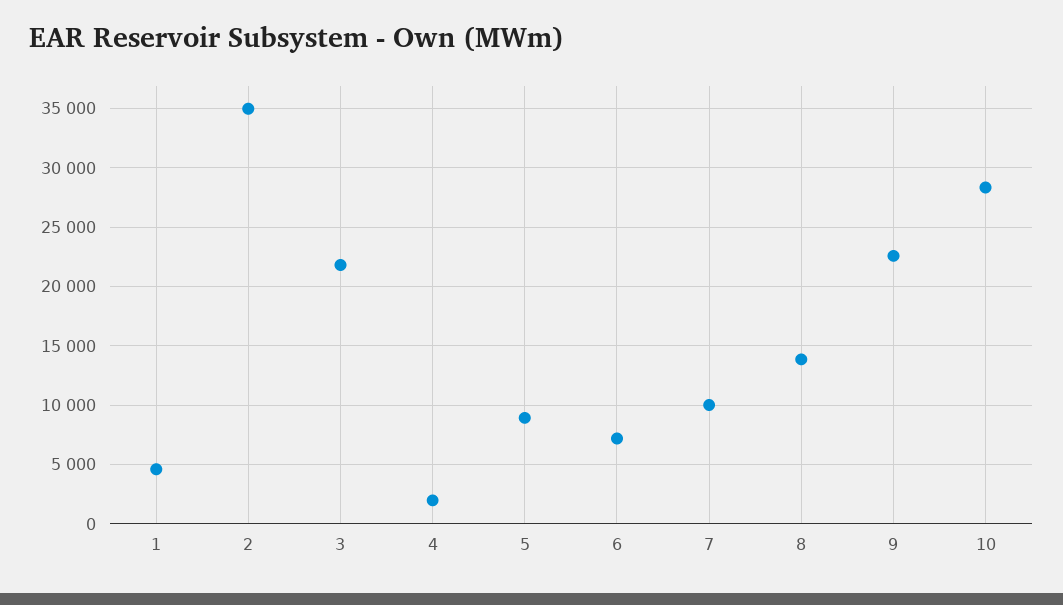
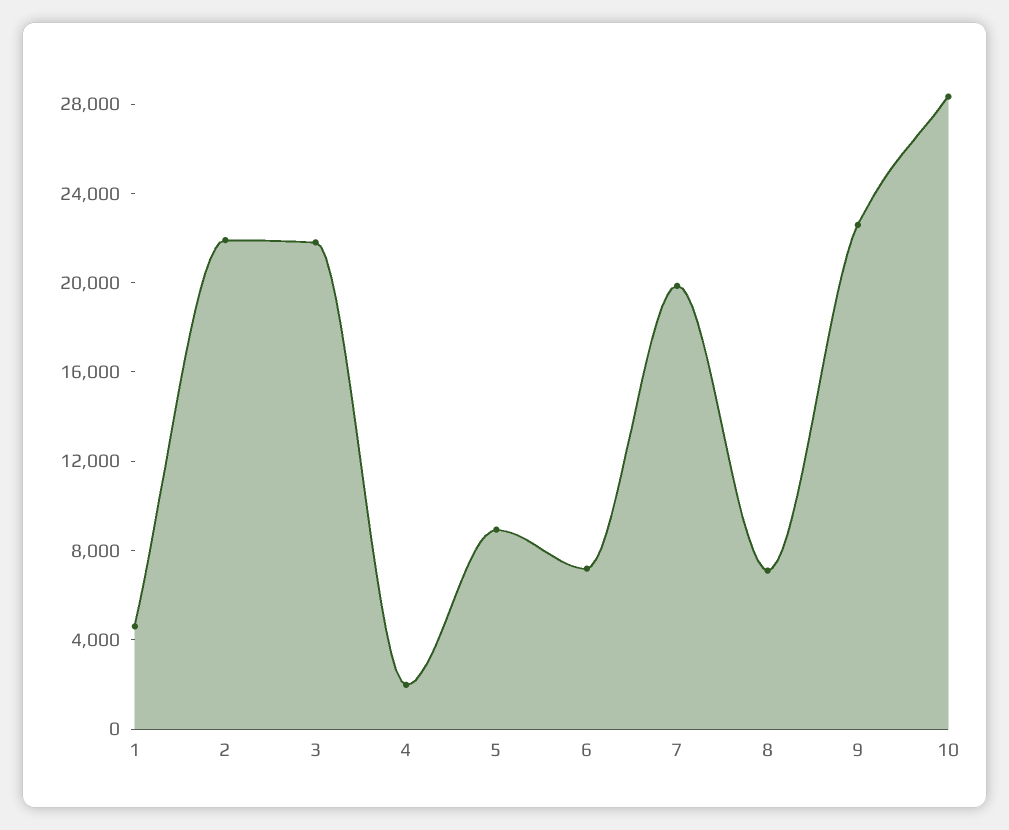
2: 35000 -> 22000
7: 10000 -> 20000
8: 14000 -> 7000

